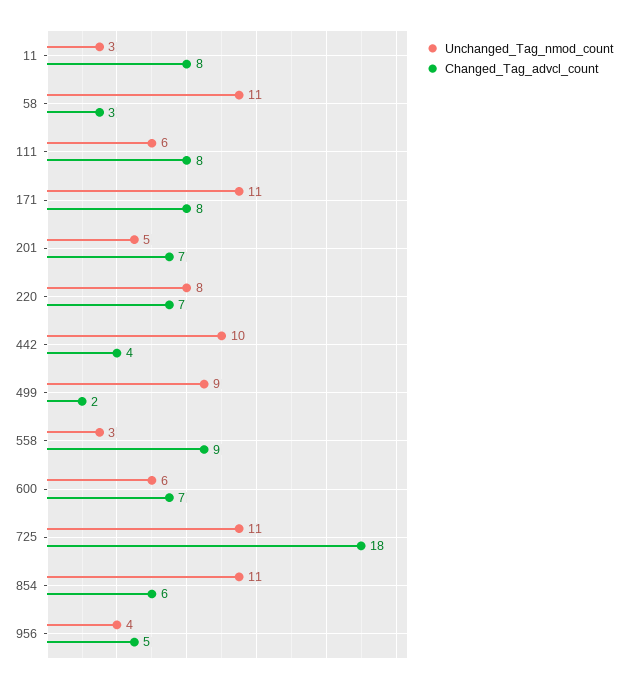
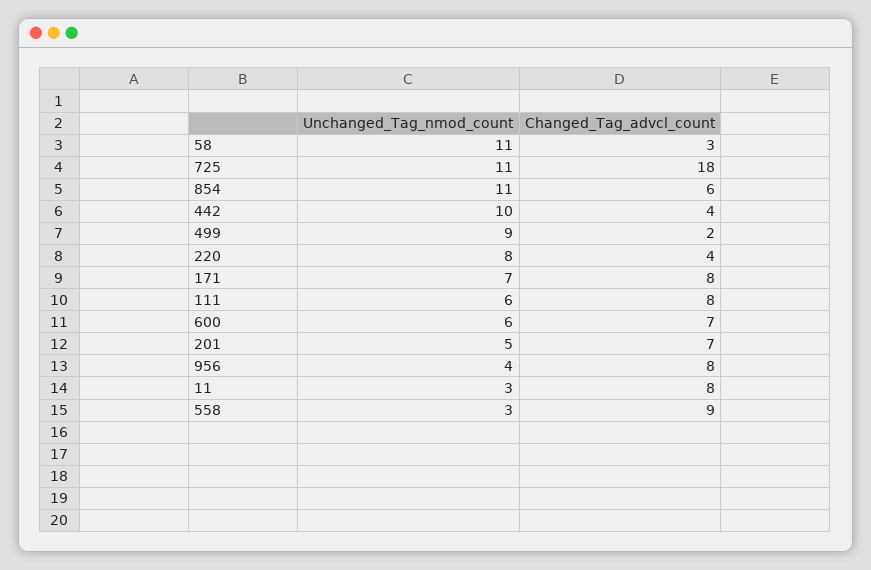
Unchanged_Tag_nmod_count, 171: 11 -> 7
Changed_Tag_advcl_count, 220: 7 -> 4
Changed_Tag_advcl_count, 956: 5 -> 8

